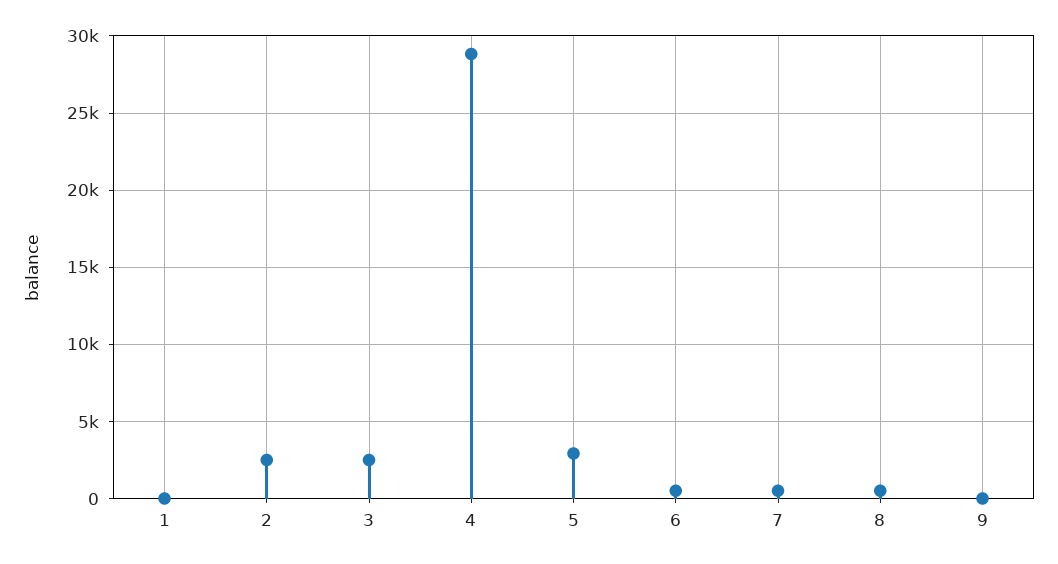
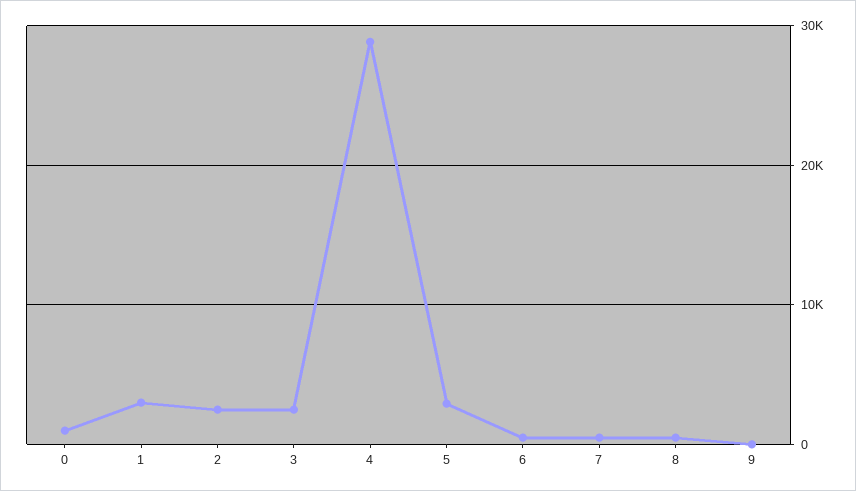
1: 0 -> 3000
0: none -> 1000

